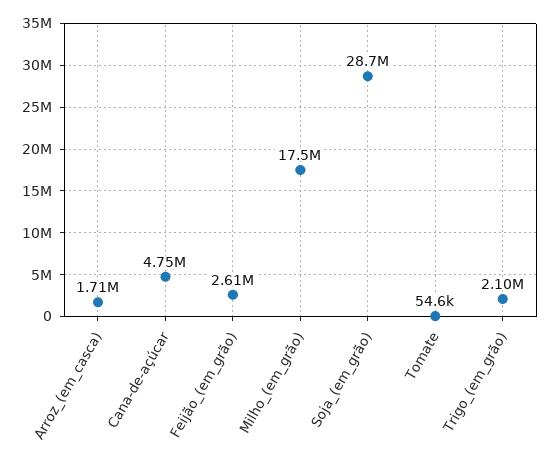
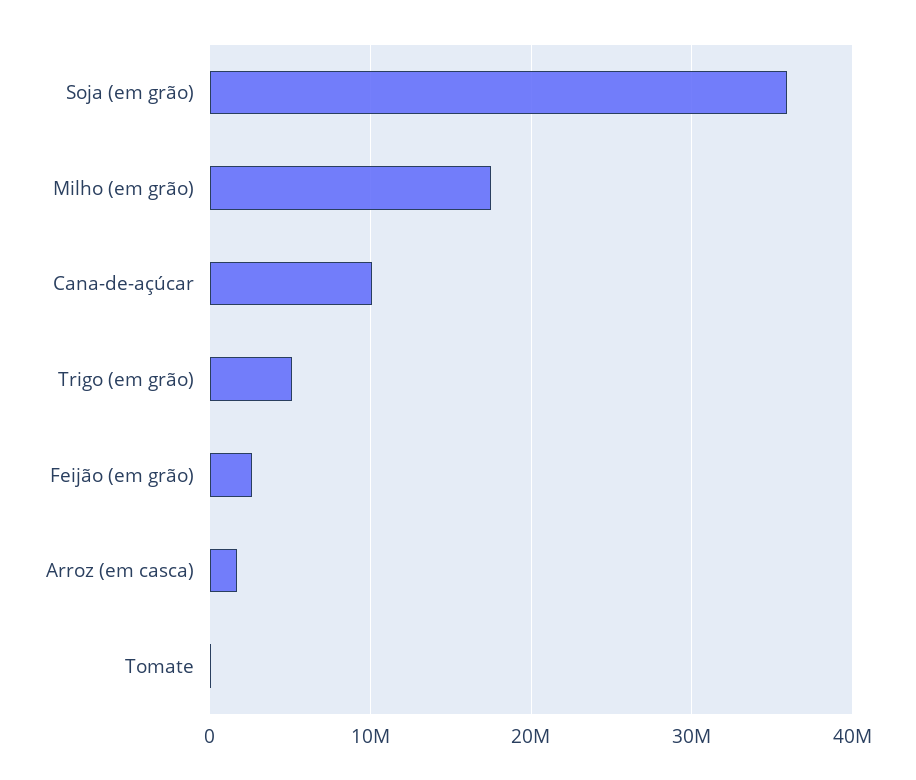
Cana-de-açúcar: 4750000 -> 10000000
Soja_(em_grão): 28700000 -> 36000000
Trigo_(em_grão): 2100000 -> 5000000

